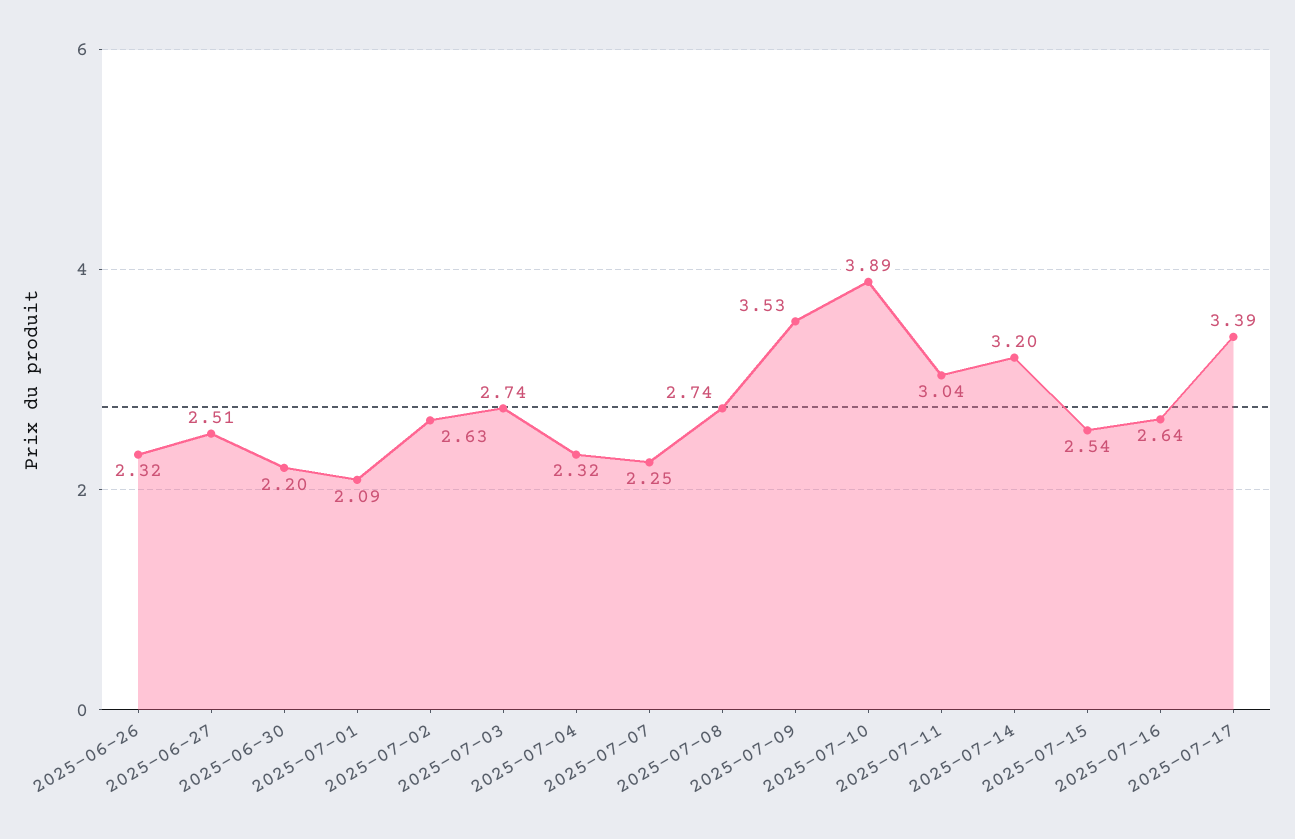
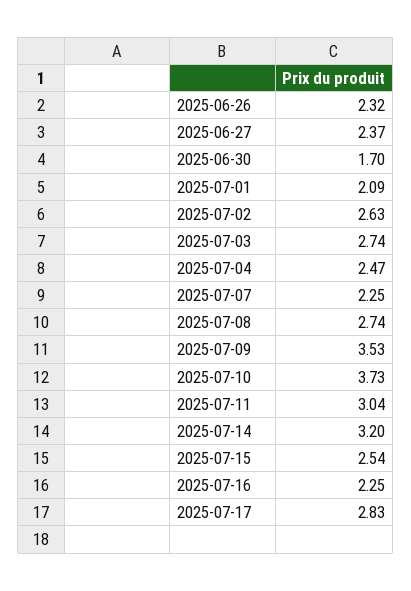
2025-06-27: 2.51 -> 2.37
2025-06-30: 2.2 -> 1.7
2025-07-04: 2.32 -> 2.47
2025-07-10: 3.89 -> 3.73
2025-07-16: 2.64 -> 2.25
2025-07-17: 3.39 -> 2.83

